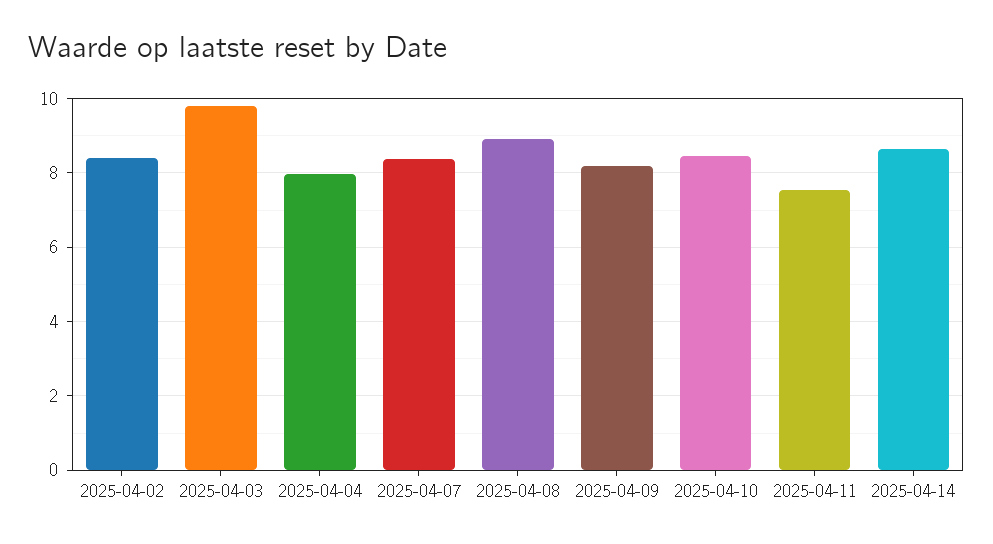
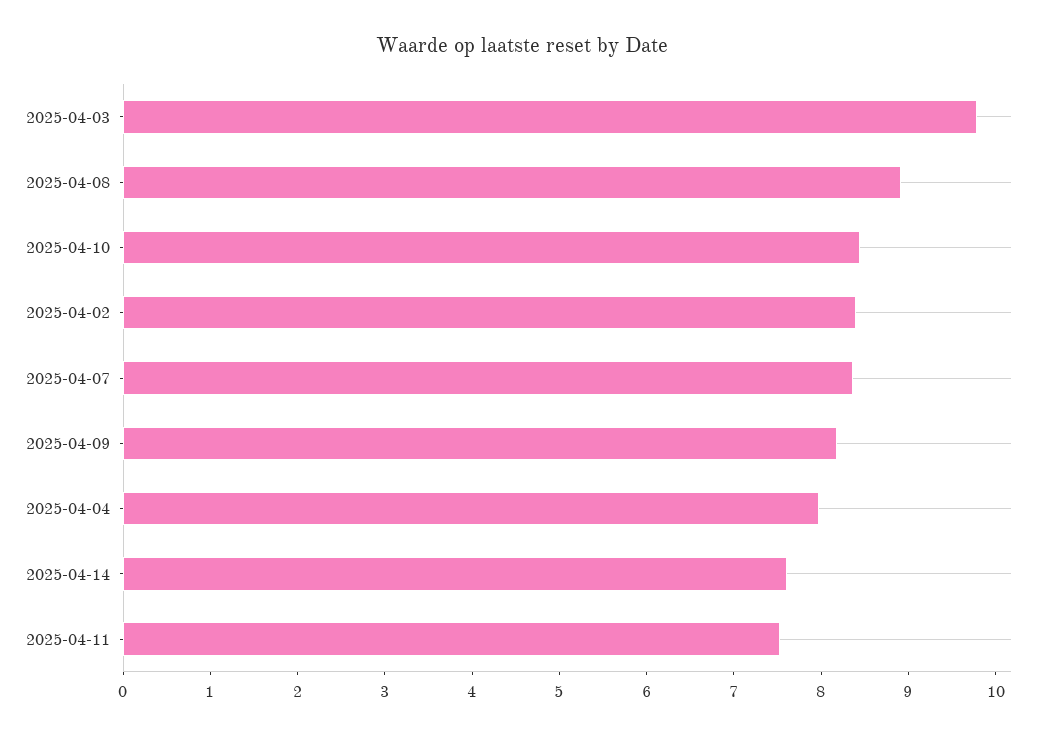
2025-04-14: 8.6 -> 7.6

